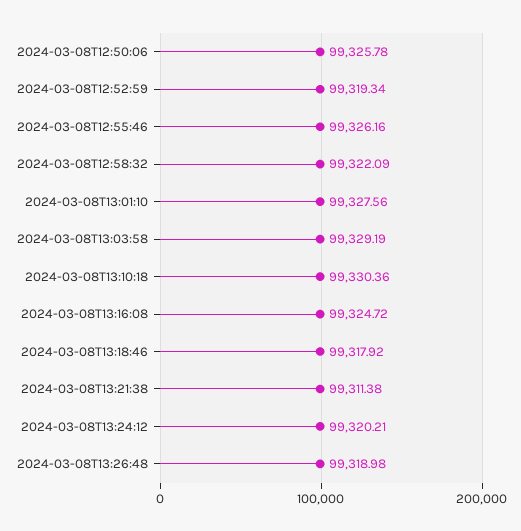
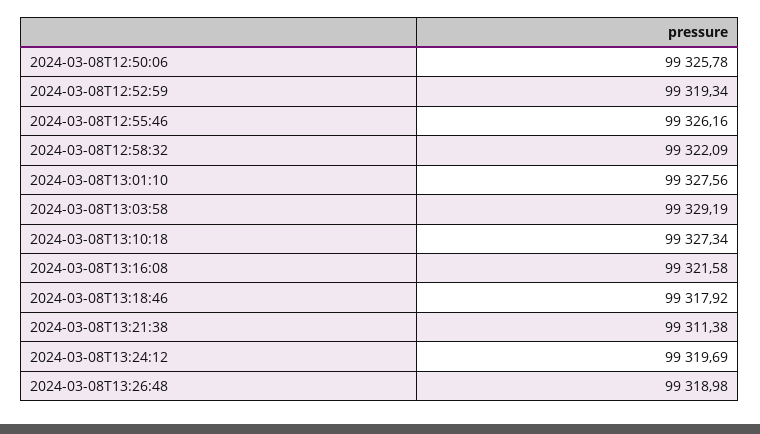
2024-03-08T13:10:18: 99330.36 -> 99327.34
2024-03-08T13:16:08: 99324.72 -> 99321.58
2024-03-08T13:24:12: 99320.21 -> 99319.69

